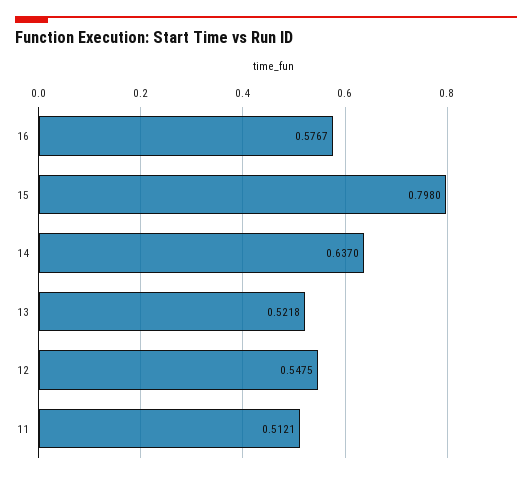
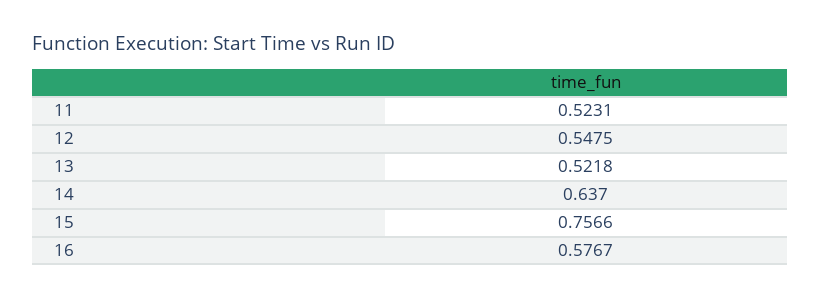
15: 0.798 -> 0.7566
11: 0.5121 -> 0.5231

